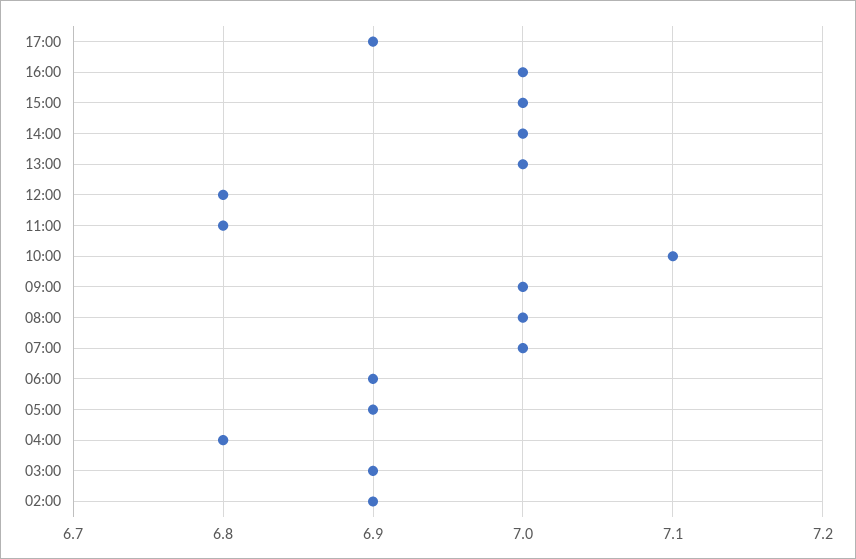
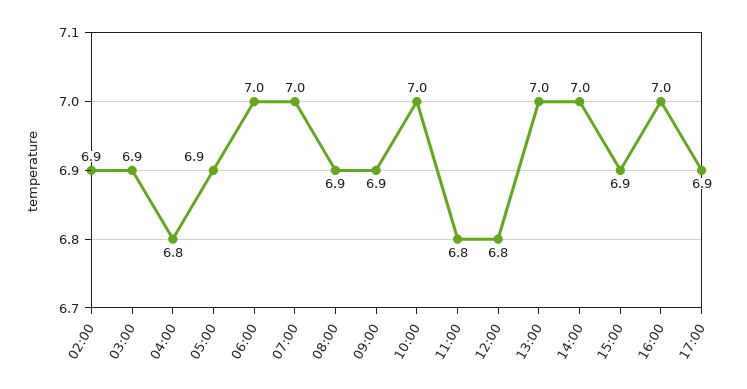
15:00: 7 -> 6.9
10:00: 7.1 -> 7
09:00: 7 -> 6.9
08:00: 7 -> 6.9
06:00: 6.9 -> 7

